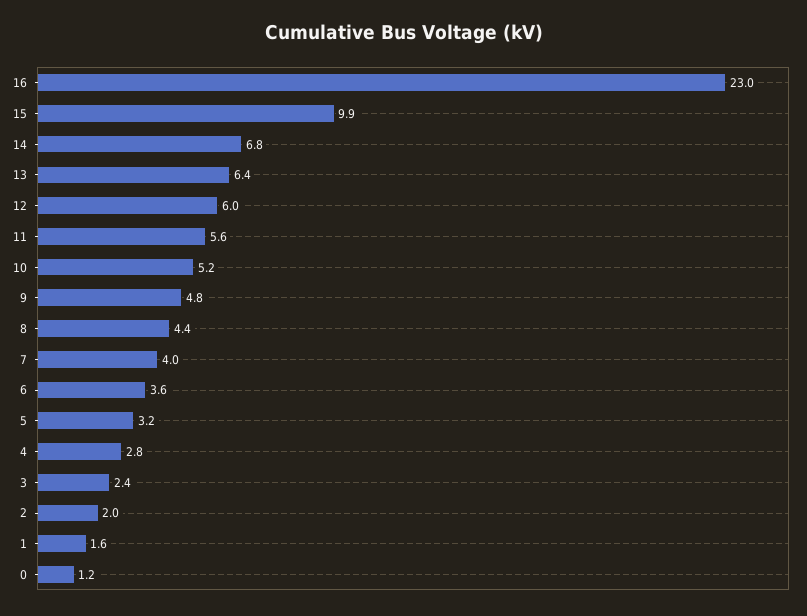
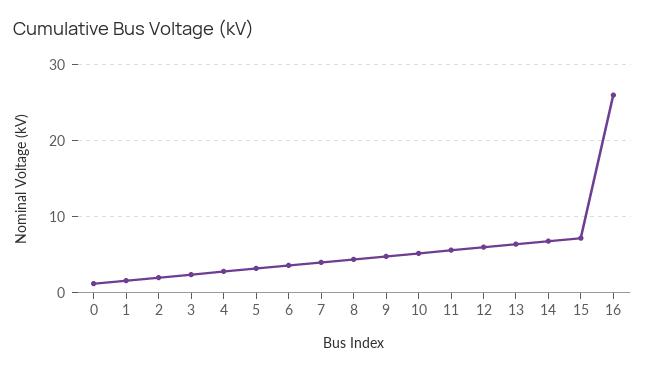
16: 23 -> 26
15: 9.9 -> 7

